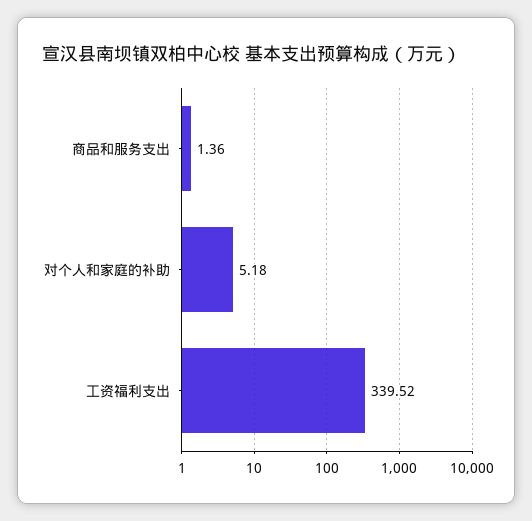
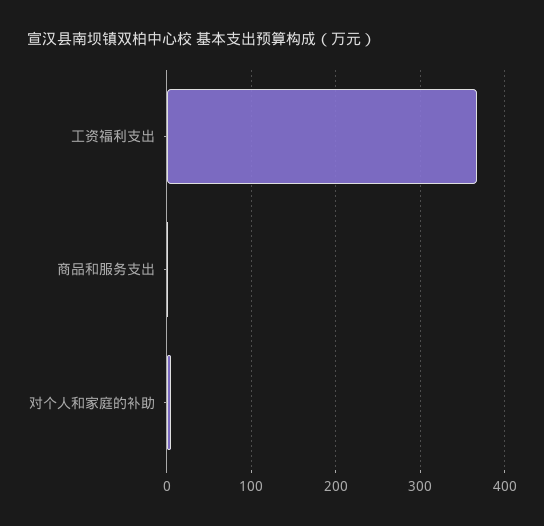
工资福利支出: 339.52 -> 370

